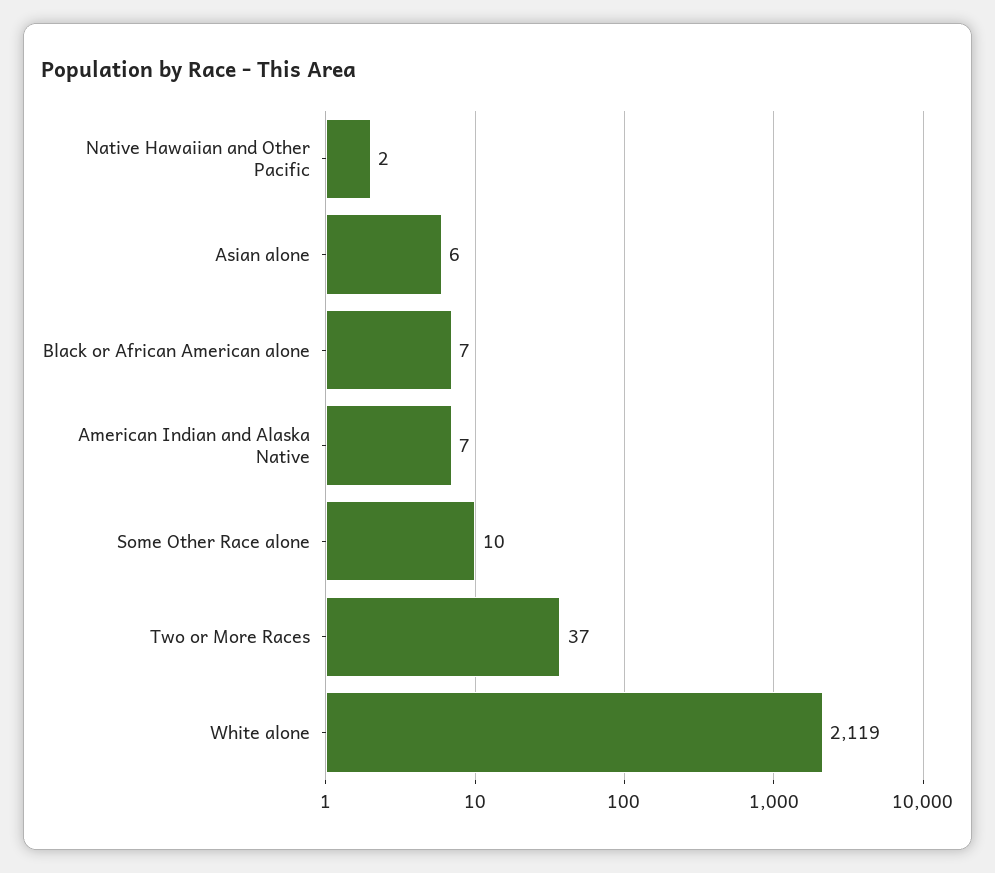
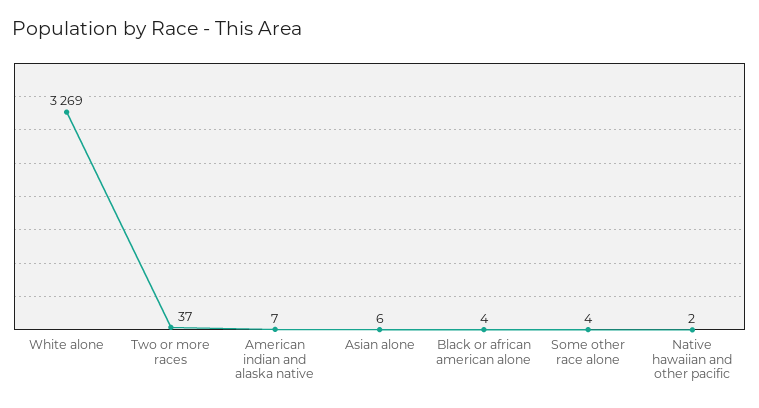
Black or African American alone: 7 -> 4
Some Other Race alone: 10 -> 4
White alone: 2119 -> 3269

